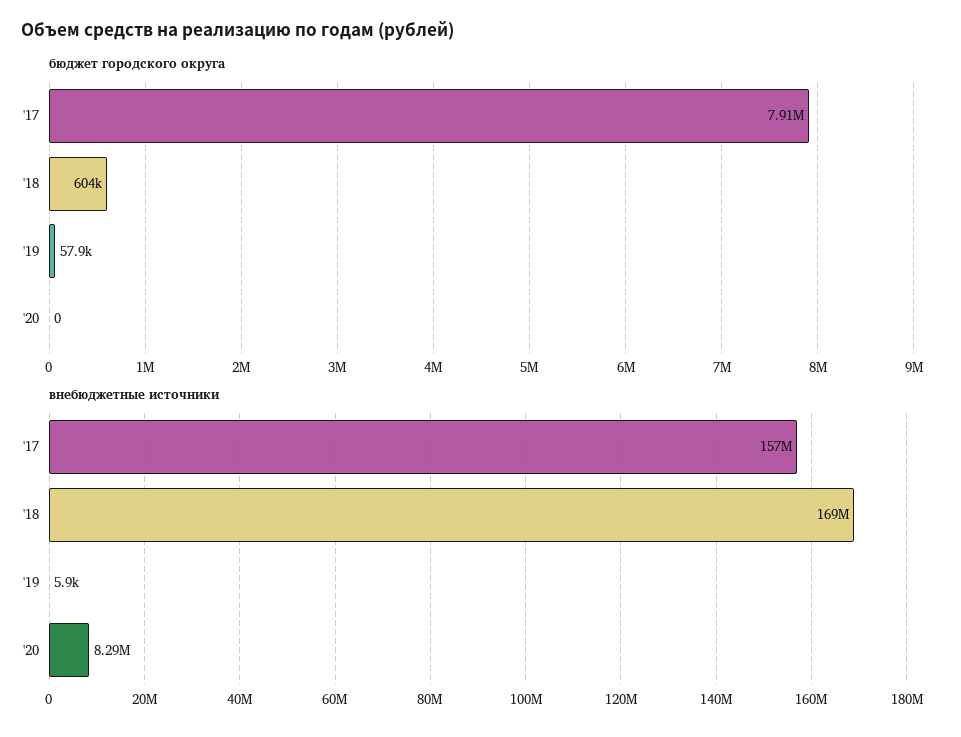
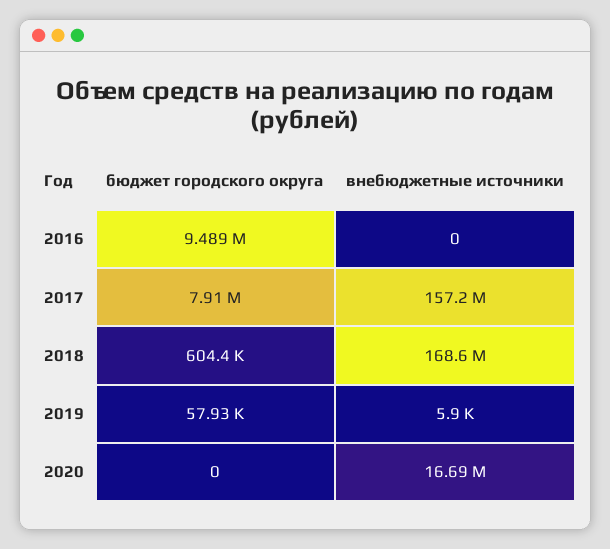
внебюджетные источники, '20: 8290000 -> 16690000
бюджет городского округа, 2016: none -> 9489000
внебюджетные источники, 2016: none -> 0

